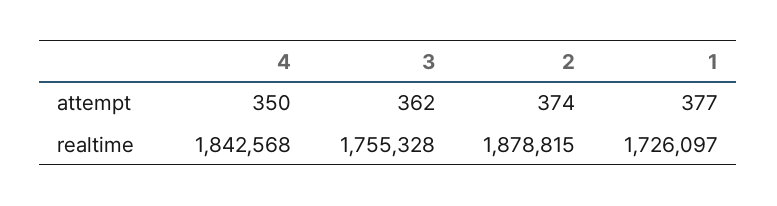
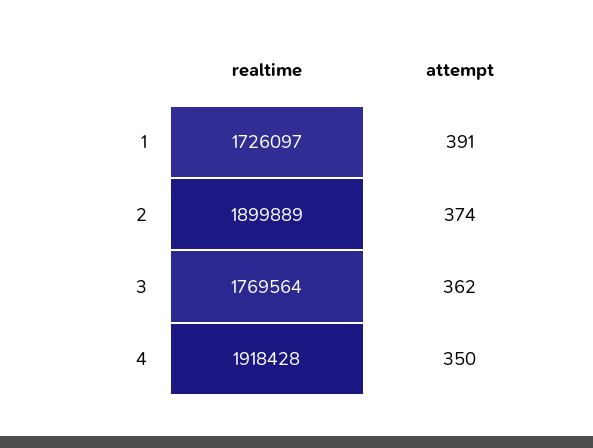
1, attempt: 377 -> 391
4, realtime: 1842568 -> 1918428
3, realtime: 1755328 -> 1769564
2, realtime: 1878815 -> 1899889

